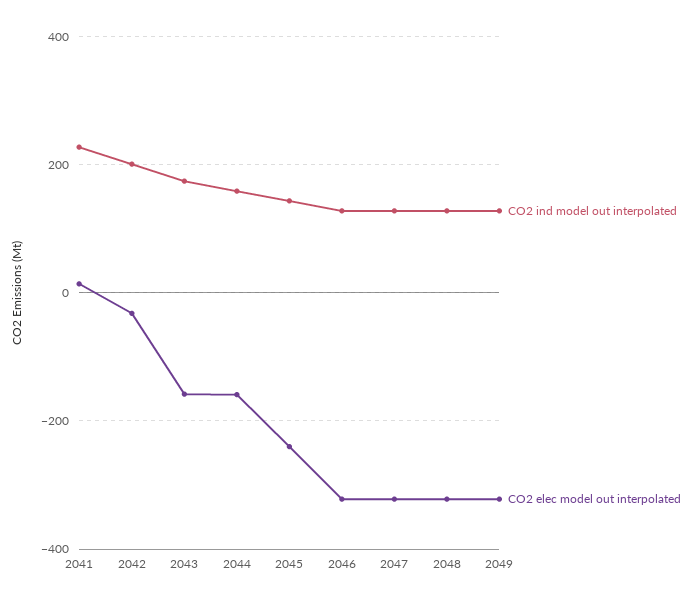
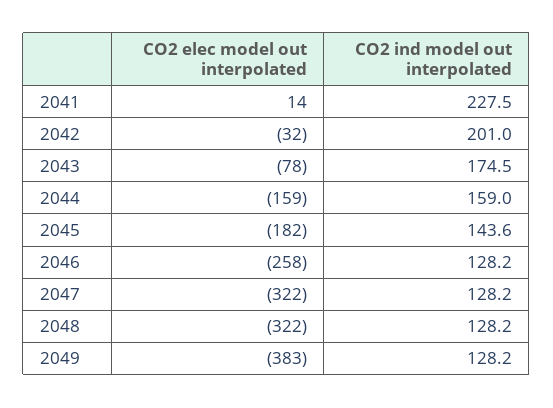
CO2 elec model out interpolated, 2043: -160 -> -78
CO2 elec model out interpolated, 2045: -240 -> -182
CO2 elec model out interpolated, 2046: -320 -> -258
CO2 elec model out interpolated, 2049: -320 -> -383

